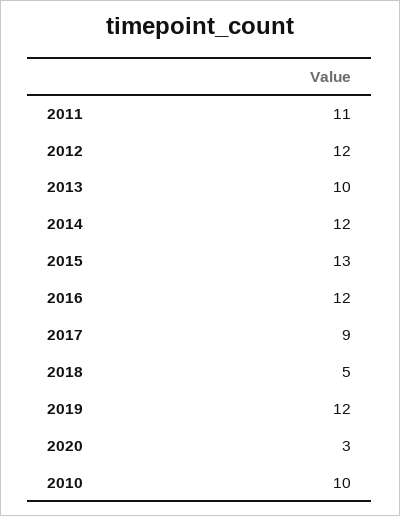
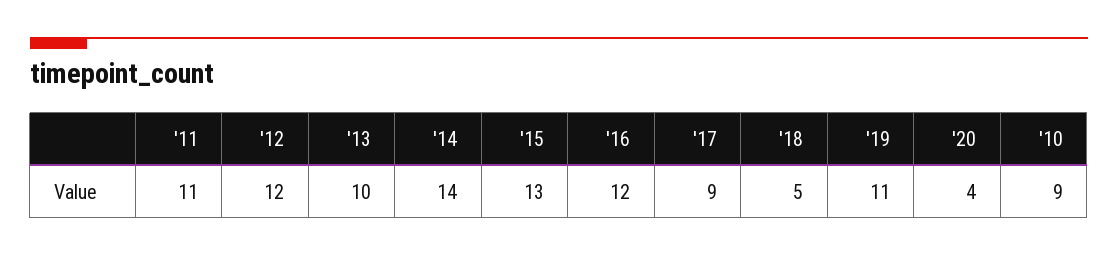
2014: 12 -> 14
2019: 12 -> 11
2020: 3 -> 4
2010: 10 -> 9

